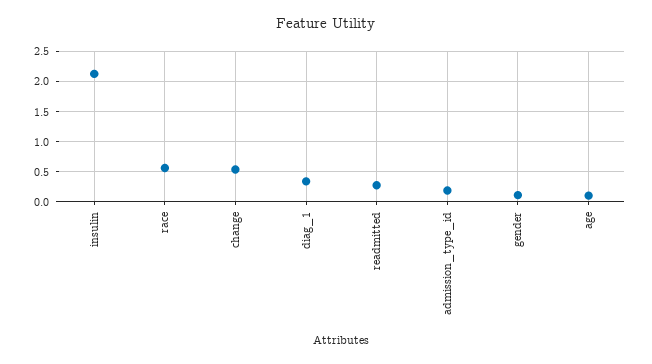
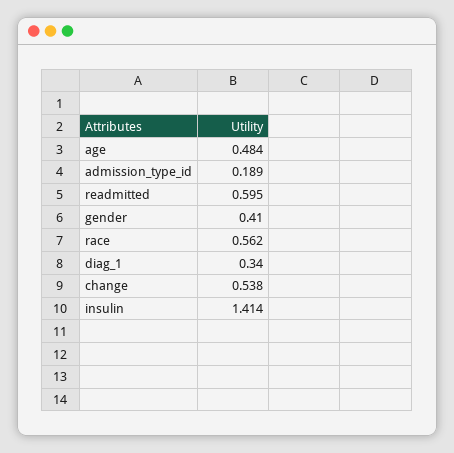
insulin: 2.1 -> 1.414
readmitted: 0.3 -> 0.595
gender: 0.1 -> 0.41
age: 0.1 -> 0.484

